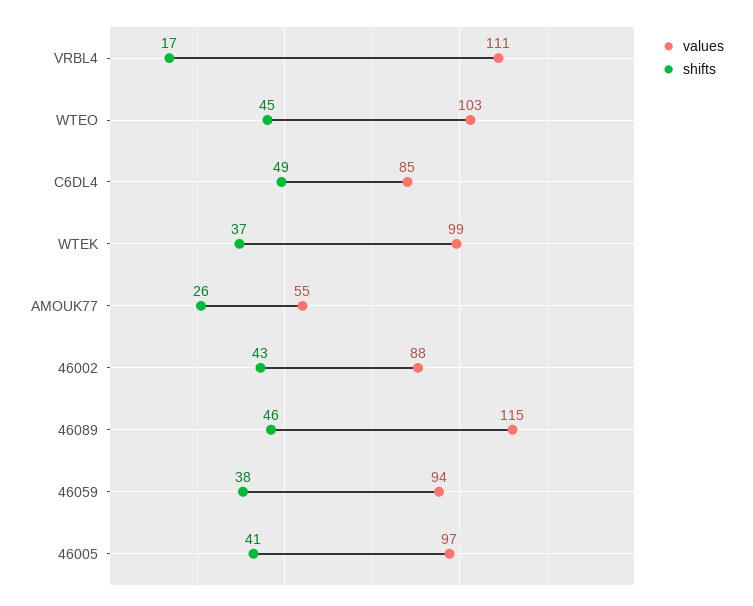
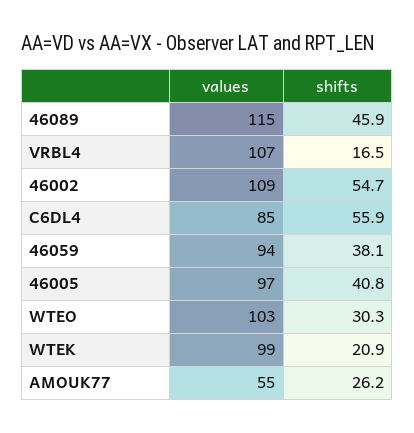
values, VRBL4: 111 -> 107
shifts, WTEO: 45 -> 30.3
shifts, C6DL4: 49 -> 55.9
shifts, WTEK: 37 -> 20.9
values, 46002: 88 -> 109
shifts, 46002: 43 -> 54.7

